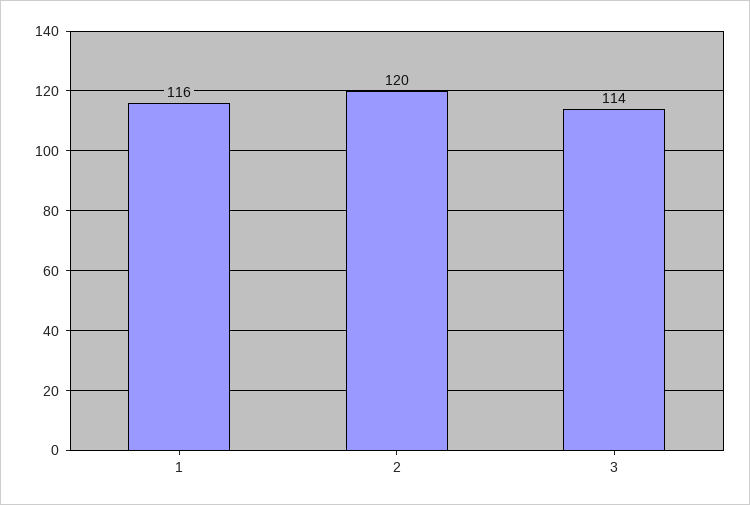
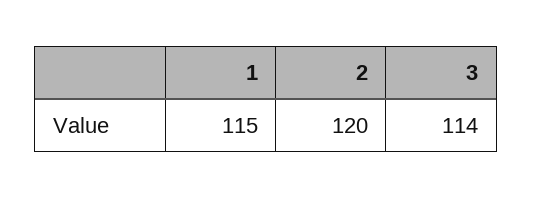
1: 116 -> 115

